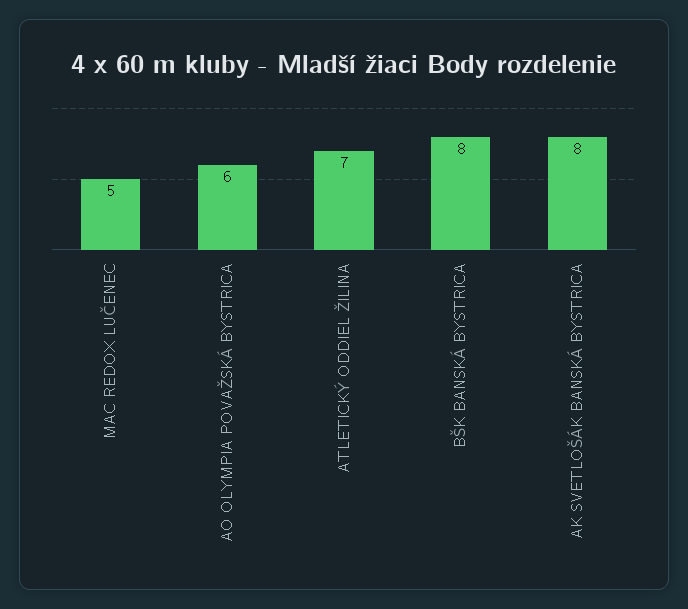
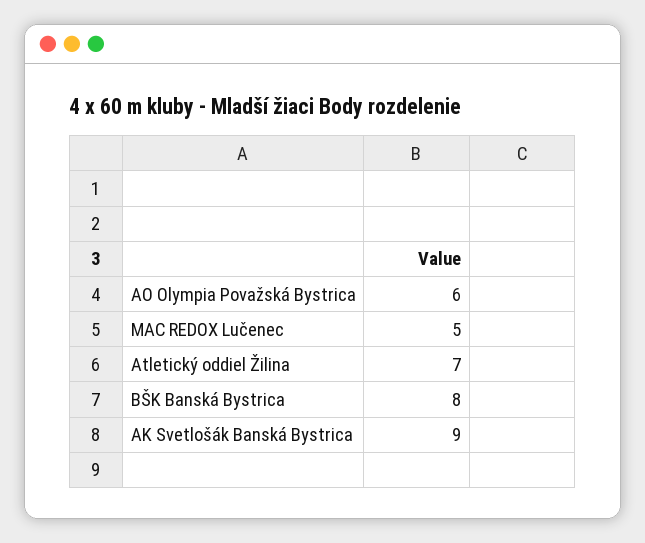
AK SVETLOŠÁK BANSKÁ BYSTRICA: 8 -> 9

